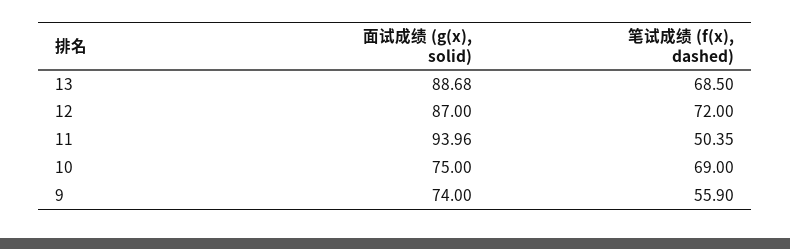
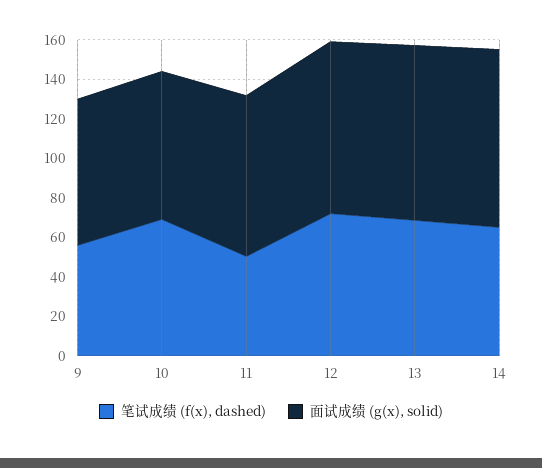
面试成绩 (g(x), solid), 11: 93.96 -> 80
笔试成绩 (f(x), dashed), 14: none -> 65
面试成绩 (g(x), solid), 14: none -> 90

